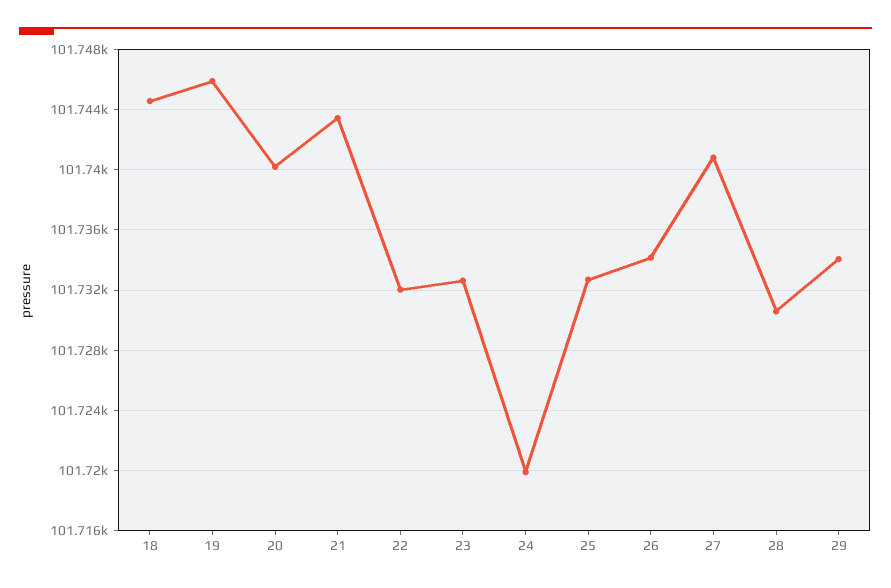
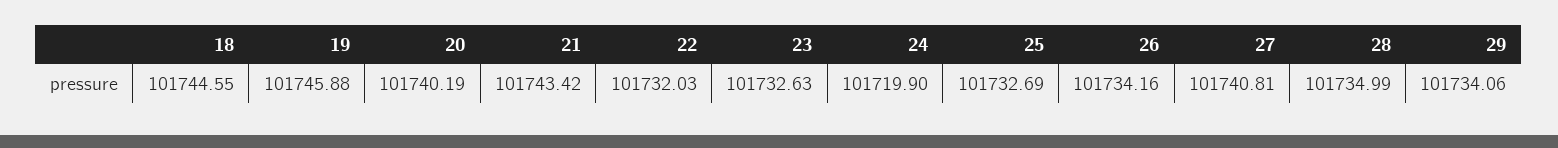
28: 101730.5 -> 101734.99

